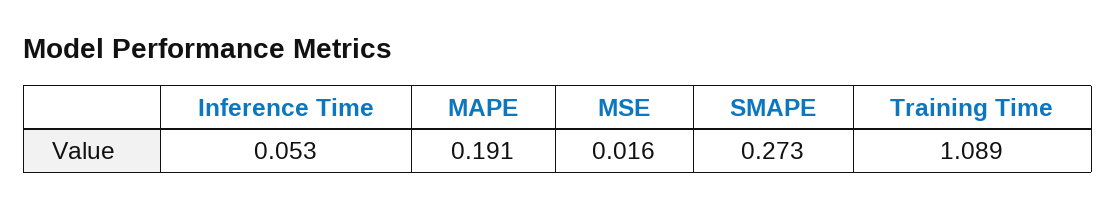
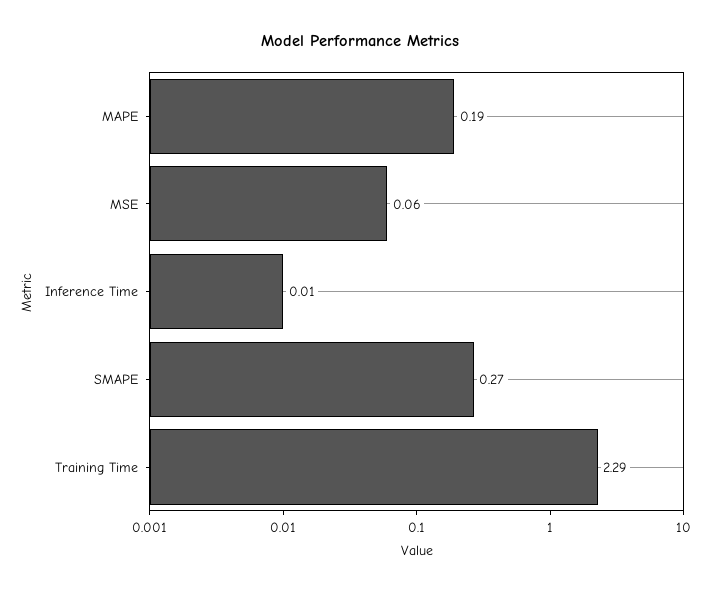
Inference Time: 0.053 -> 0.01
MSE: 0.016 -> 0.06
Training Time: 1.089 -> 2.29

